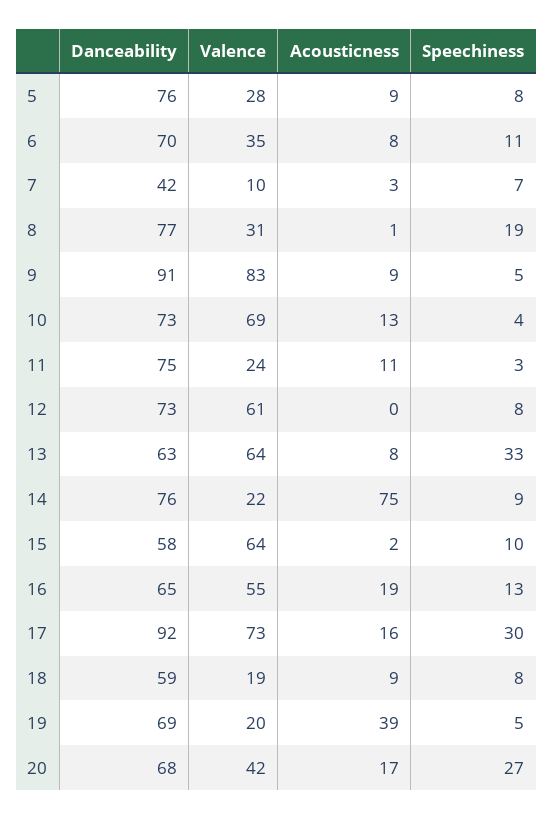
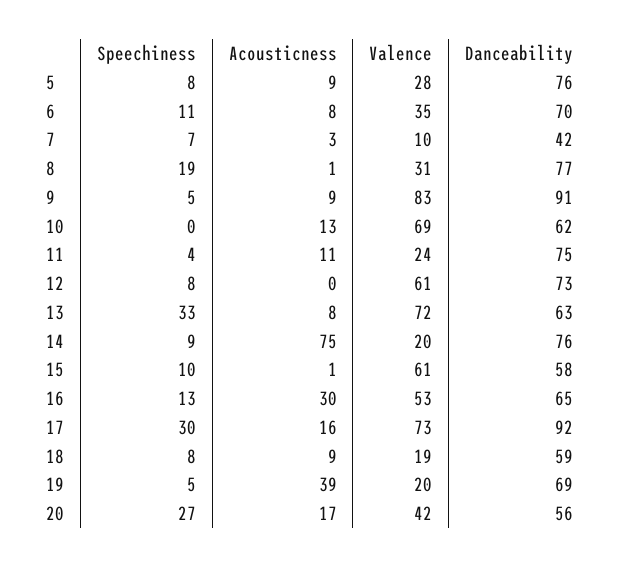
Danceability, 10: 73 -> 62
Speechiness, 10: 4 -> 0
Speechiness, 11: 3 -> 4
Valence, 13: 64 -> 72
Valence, 14: 22 -> 20
Valence, 15: 64 -> 61
Acousticness, 15: 2 -> 1
Valence, 16: 55 -> 53
Acousticness, 16: 19 -> 30
Danceability, 20: 68 -> 56

